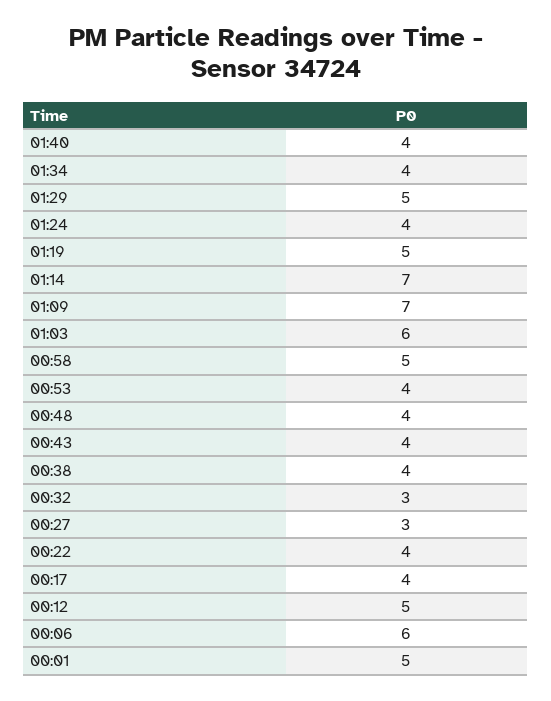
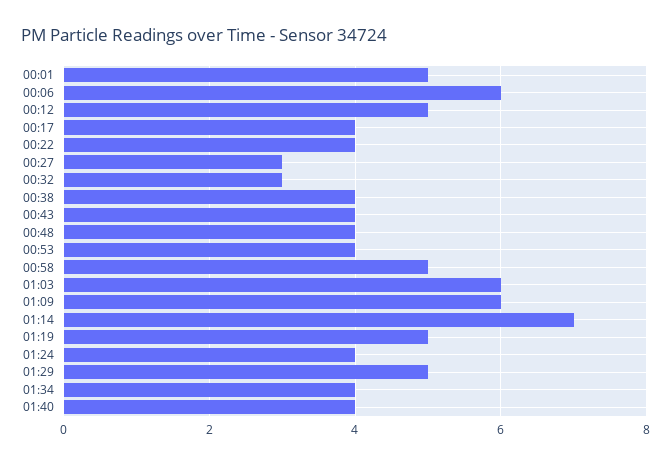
01:09: 7 -> 6

